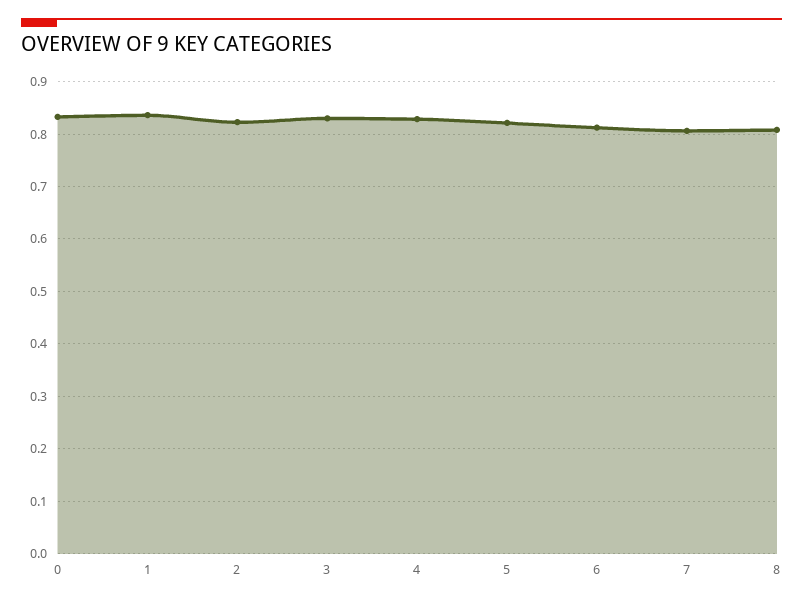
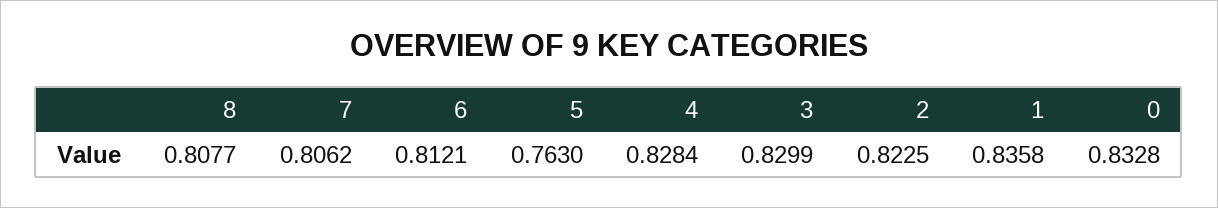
5: 0.82 -> 0.763

